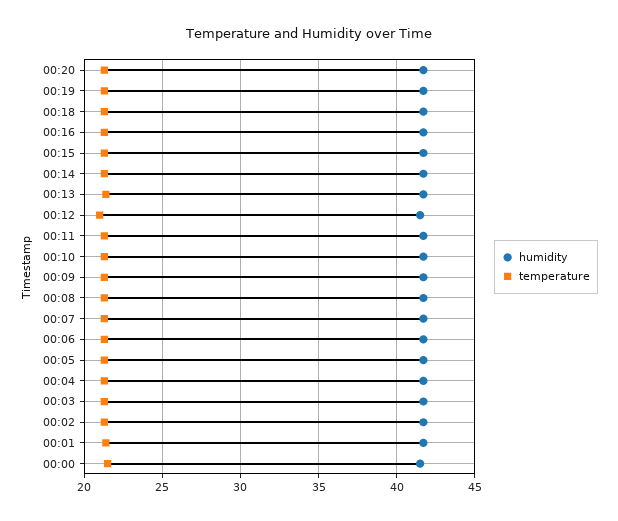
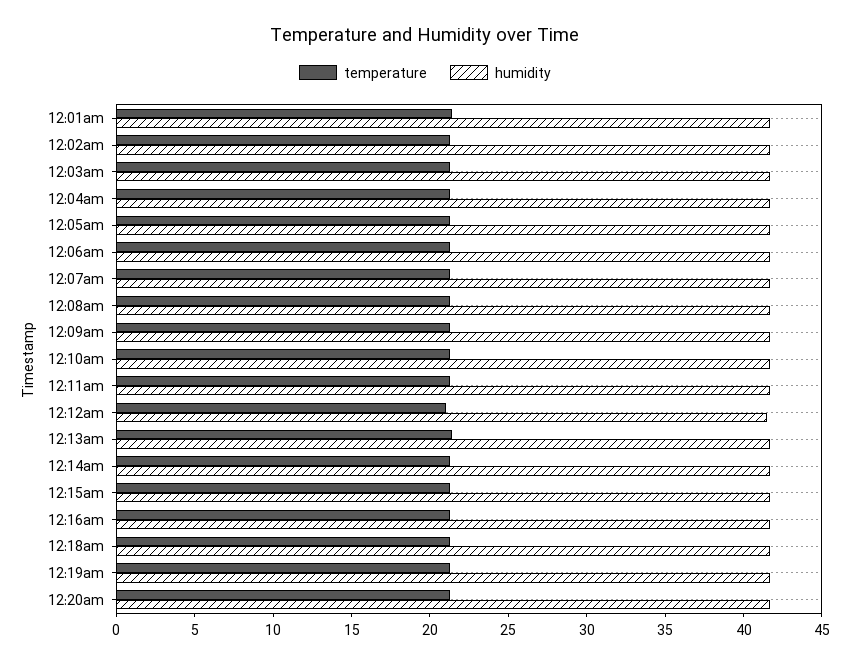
humidity, 00:00: 41.5 -> none
temperature, 00:00: 21.5 -> none

